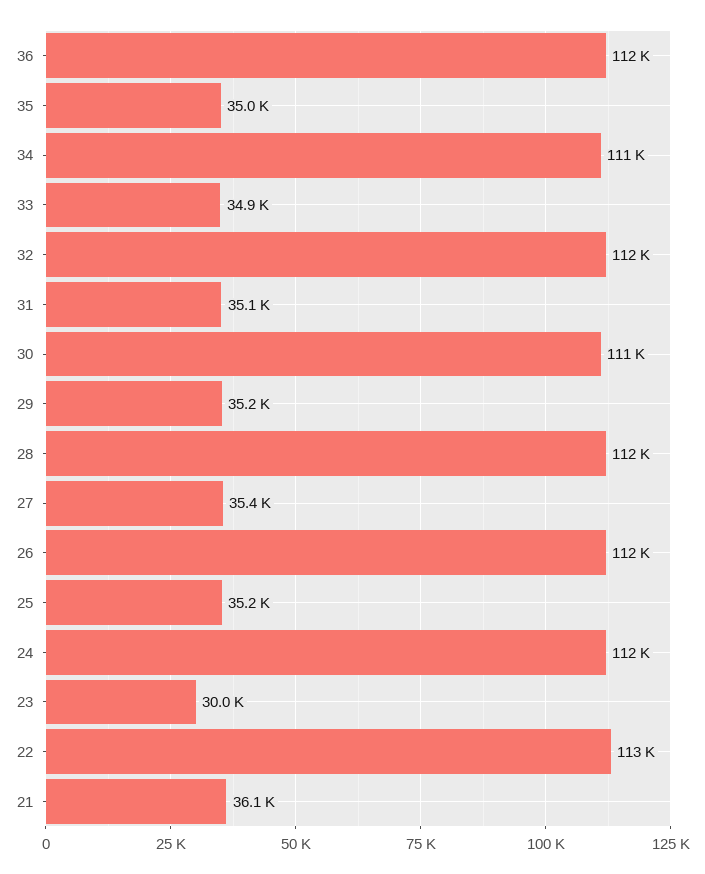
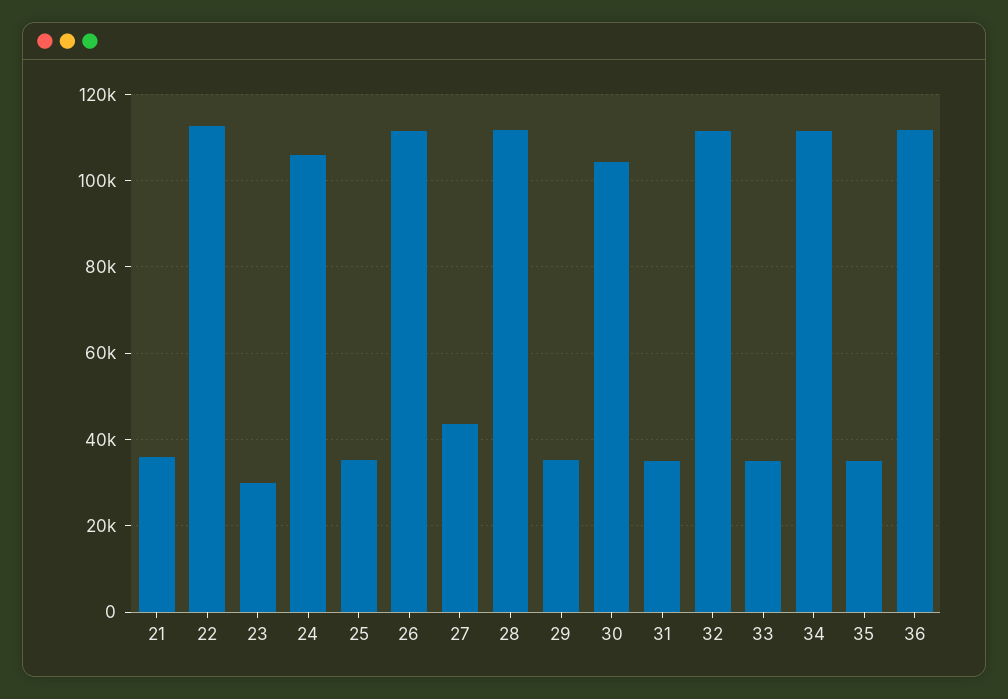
30: 111000 -> 104000
27: 35400 -> 44000
24: 112000 -> 106000

